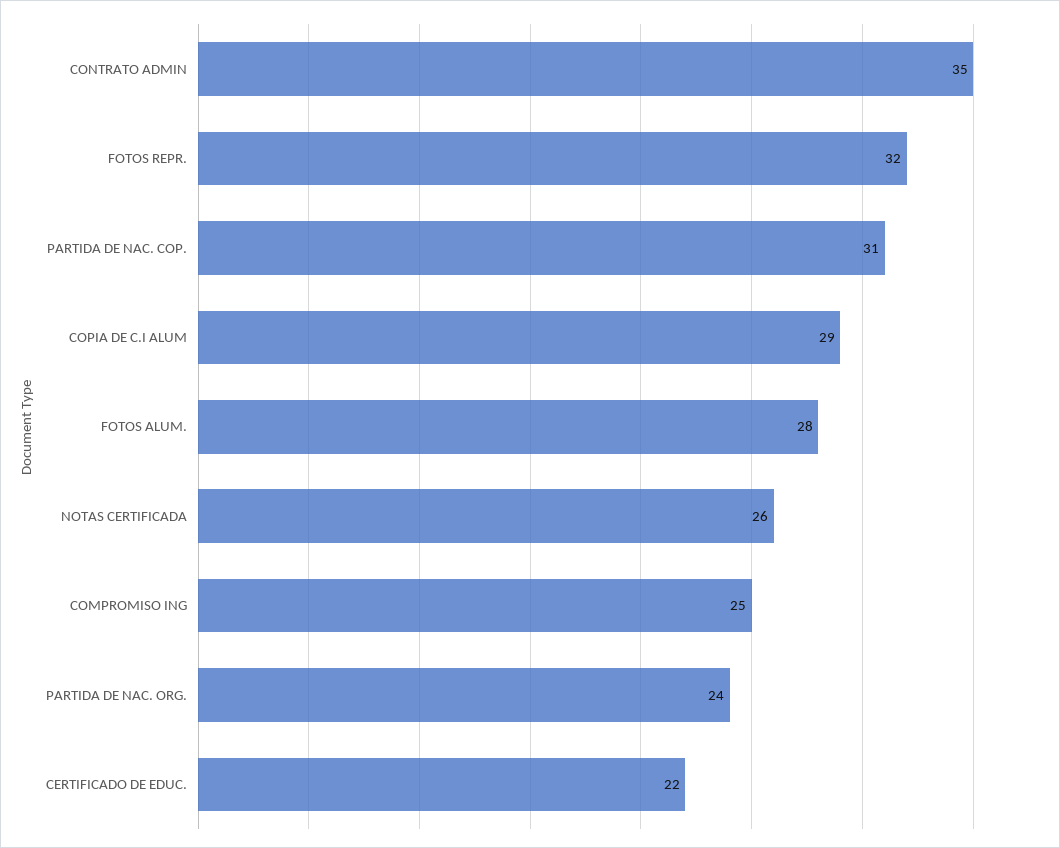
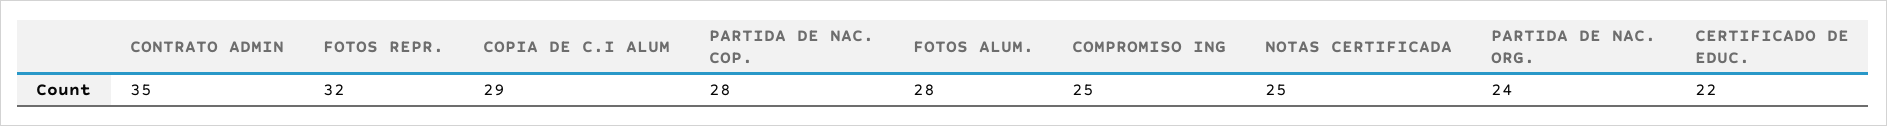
PARTIDA DE NAC. COP.: 31 -> 28
NOTAS CERTIFICADA: 26 -> 25

